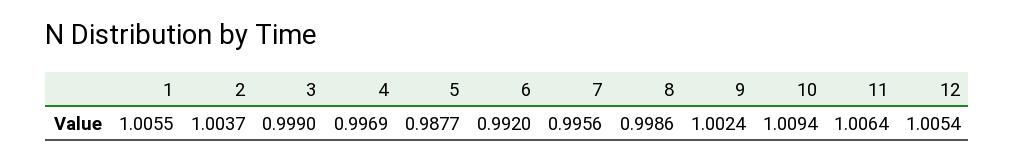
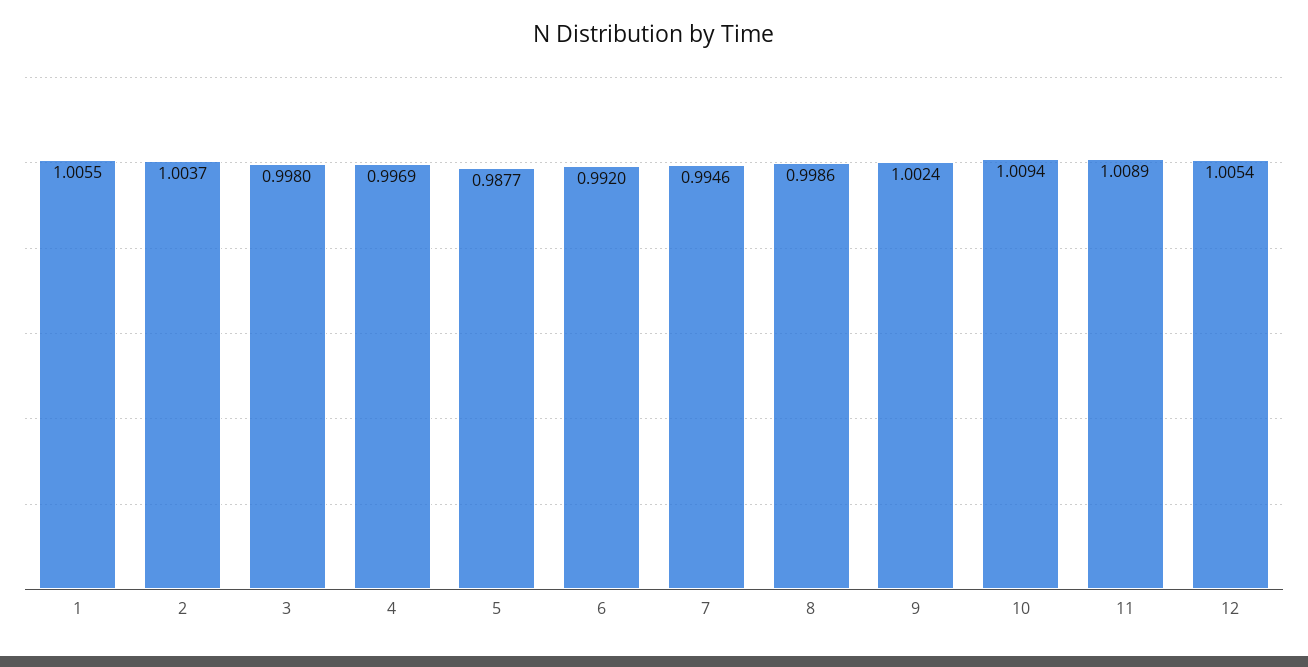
3: 0.999 -> 0.998
7: 0.9956 -> 0.9946
11: 1.0064 -> 1.0089

